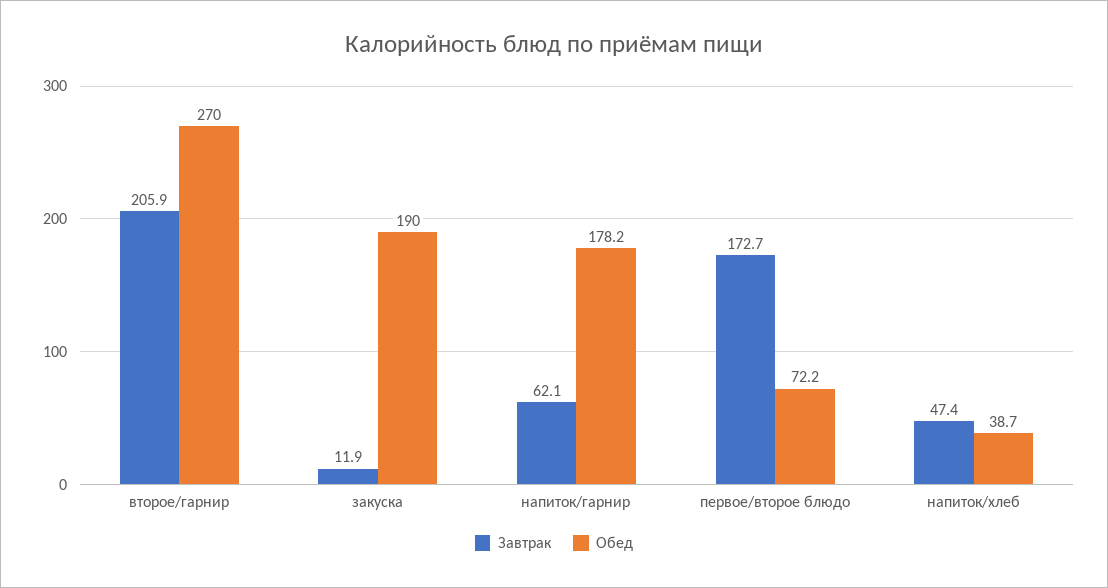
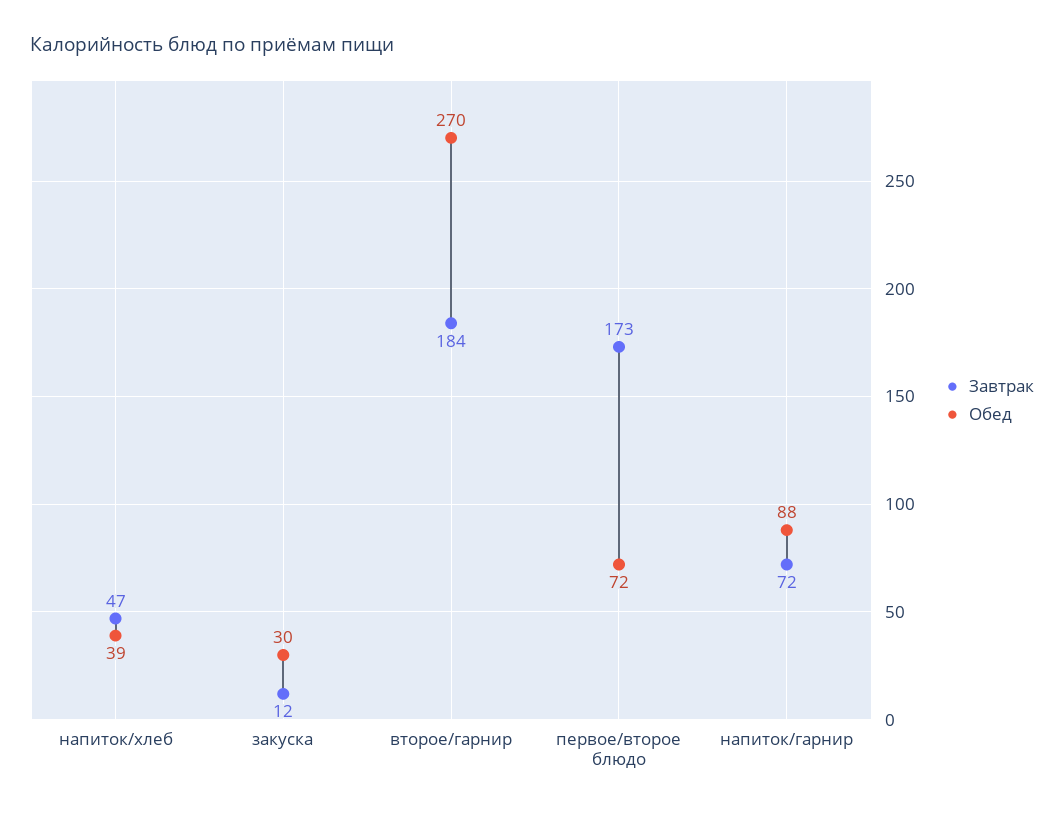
Завтрак, второе/гарнир: 205.9 -> 184
Обед, закуска: 190 -> 30
Завтрак, напиток/гарнир: 62.1 -> 72
Обед, напиток/гарнир: 178.2 -> 88

